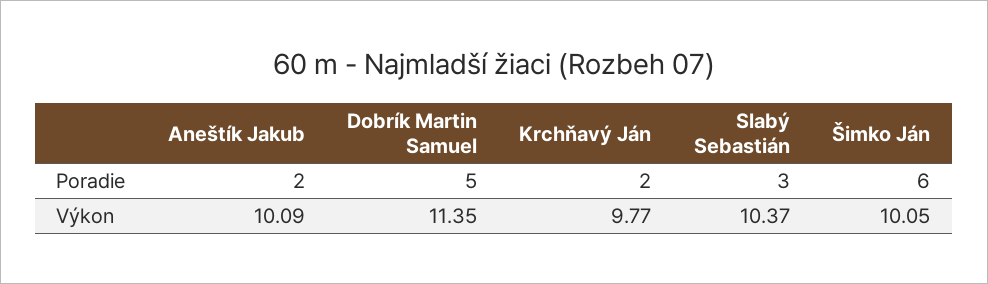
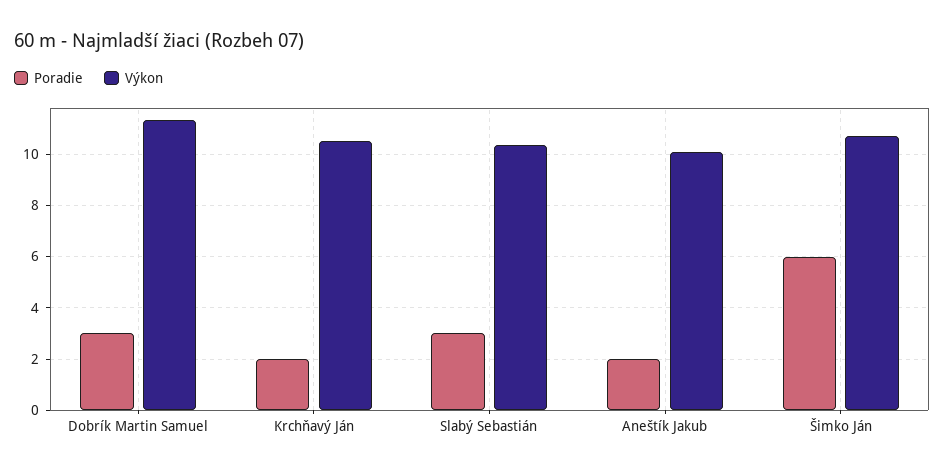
Poradie, Dobrík Martin Samuel: 5 -> 3
Výkon, Krchňavý Ján: 9.77 -> 10.5
Výkon, Šimko Ján: 10.05 -> 10.75

